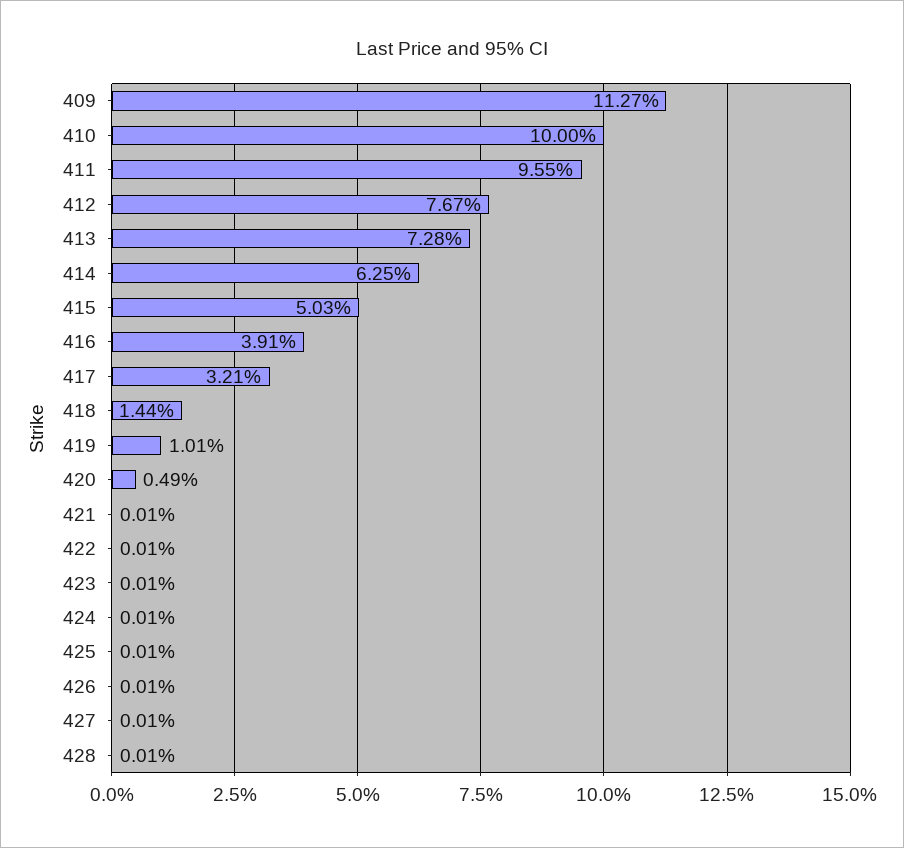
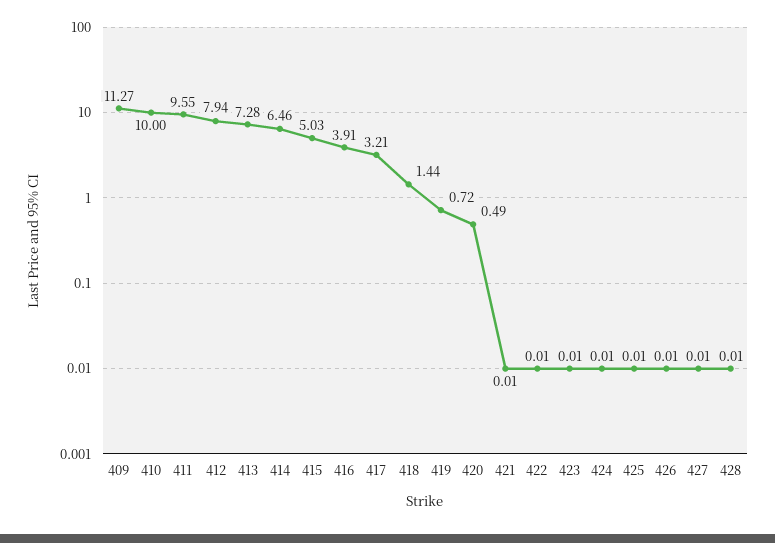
412: 7.67 -> 7.94
414: 6.25 -> 6.46
419: 1.01 -> 0.72

